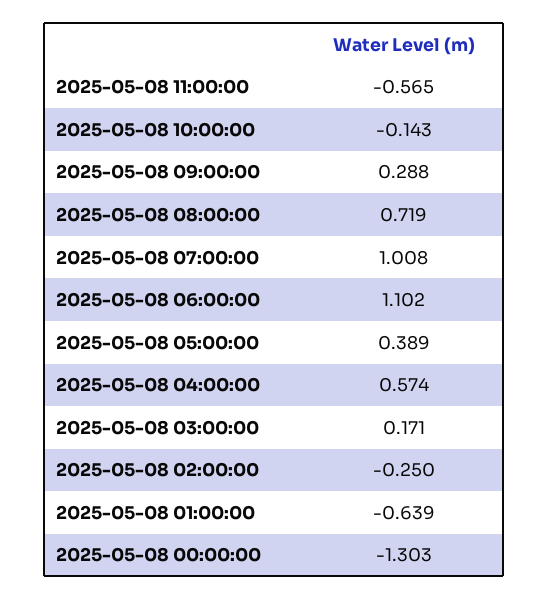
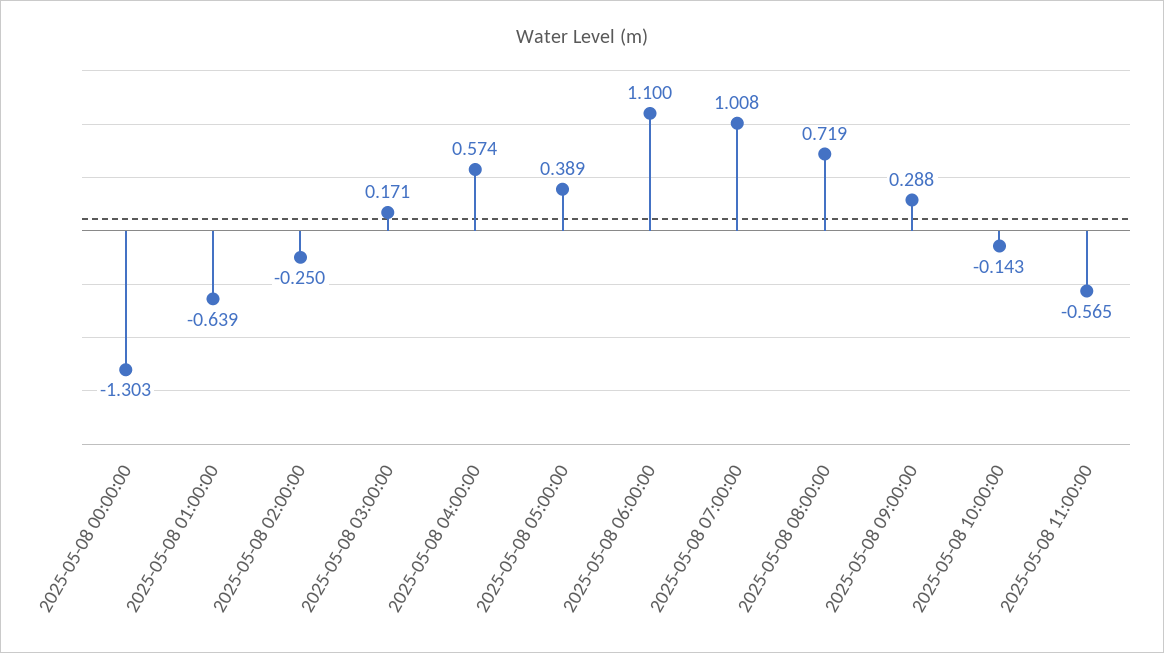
2025-05-08 06:00:00: 1.102 -> 1.1

